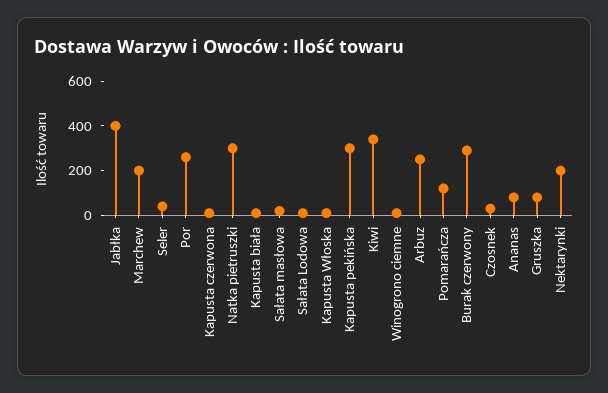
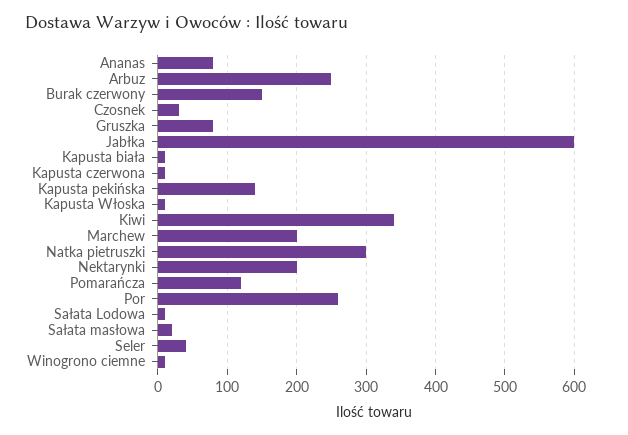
Jabłka: 400 -> 600
Kapusta pekińska: 300 -> 140
Burak czerwony: 300 -> 150

